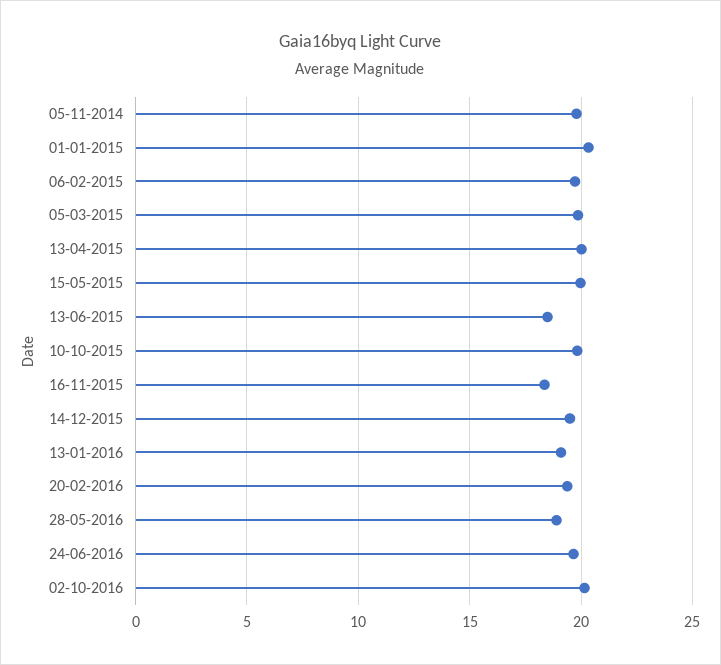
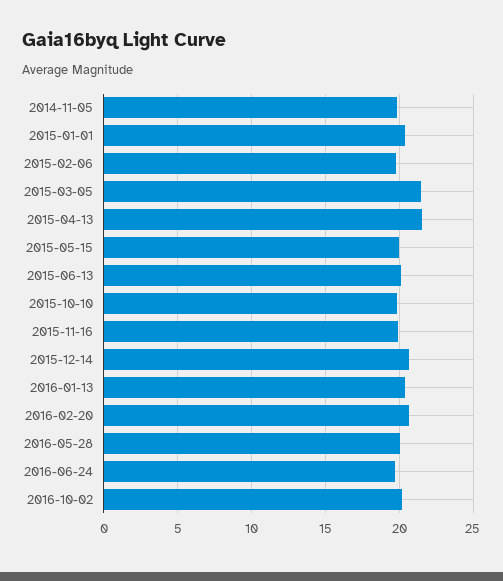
05-03-2015: 20 -> 21.5
13-04-2015: 20 -> 21.5
13-06-2015: 18.5 -> 20
16-11-2015: 18.5 -> 20
14-12-2015: 19.5 -> 20.5
13-01-2016: 19 -> 20.5
20-02-2016: 19.5 -> 20.5
28-05-2016: 19 -> 20

